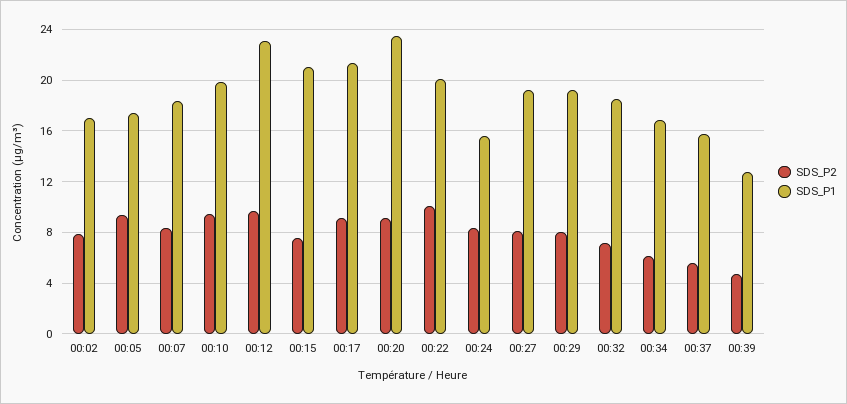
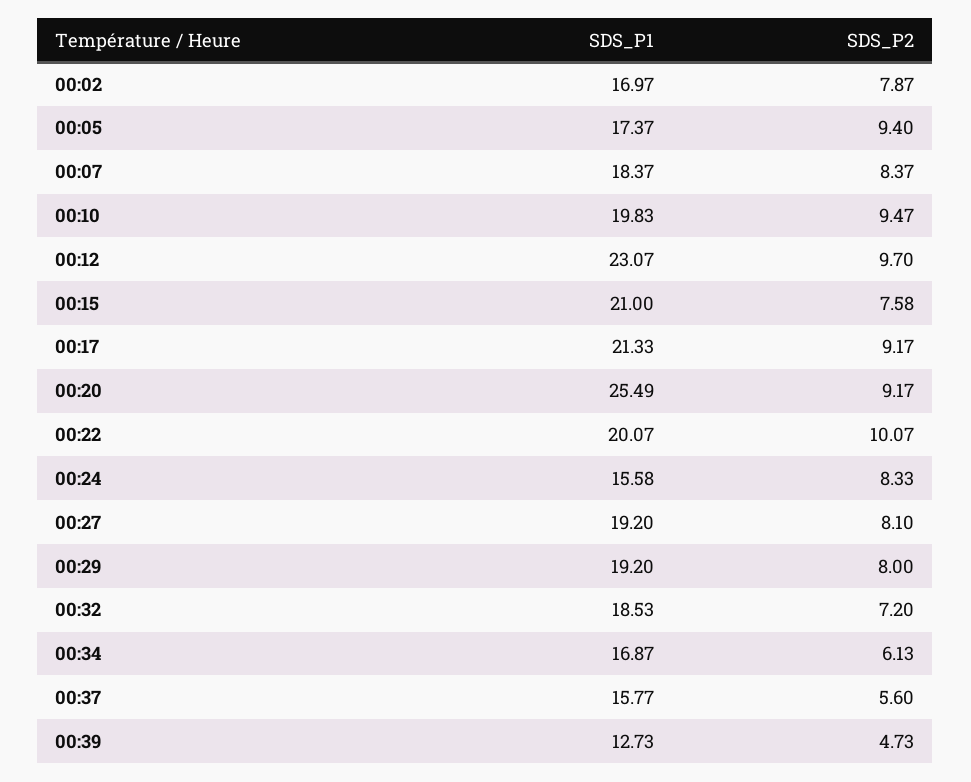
SDS_P1, 00:20: 23.5 -> 25.49

